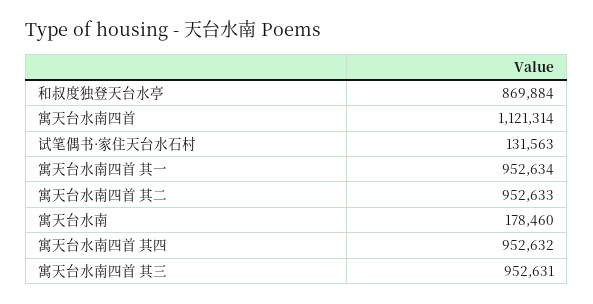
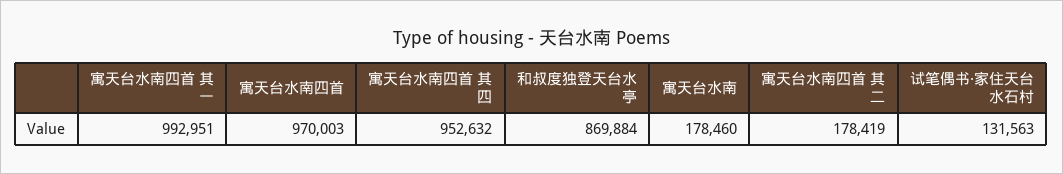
寓天台水南四首: 1121314 -> 970003
寓天台水南四首 其一: 952634 -> 992951
寓天台水南四首 其二: 952633 -> 178419
寓天台水南四首 其三: 952631 -> none

